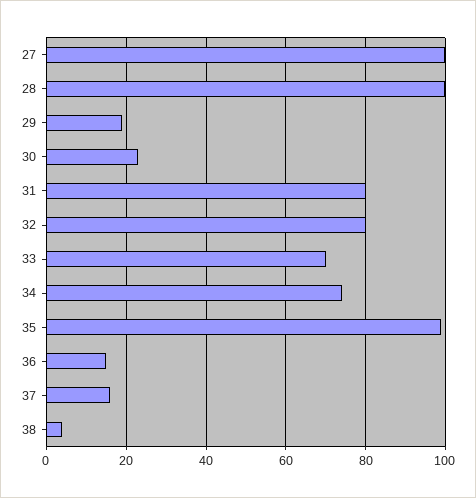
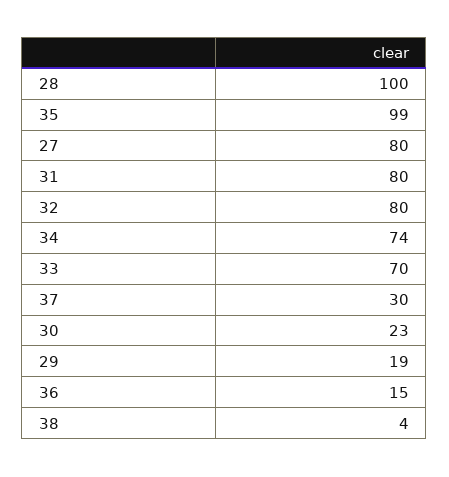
27: 100 -> 80
37: 15 -> 30

